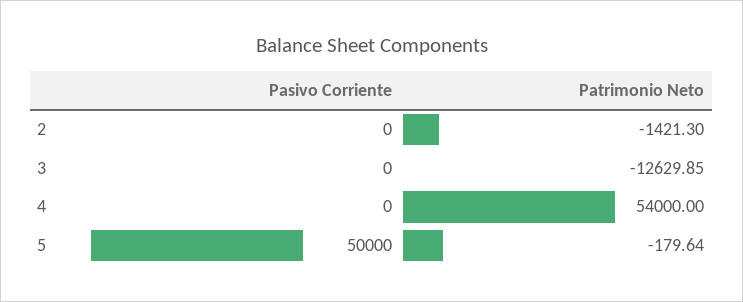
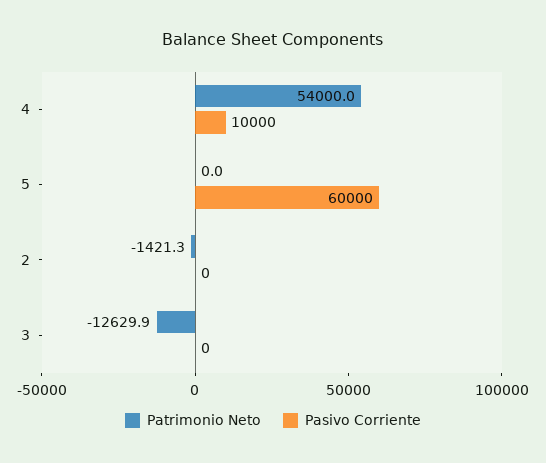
Pasivo Corriente, 4: 0 -> 10000
Pasivo Corriente, 5: 50000 -> 60000
Patrimonio Neto, 5: -179.64 -> 0

